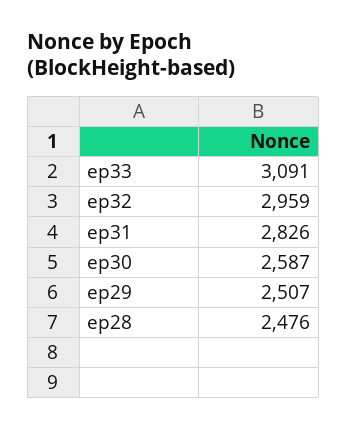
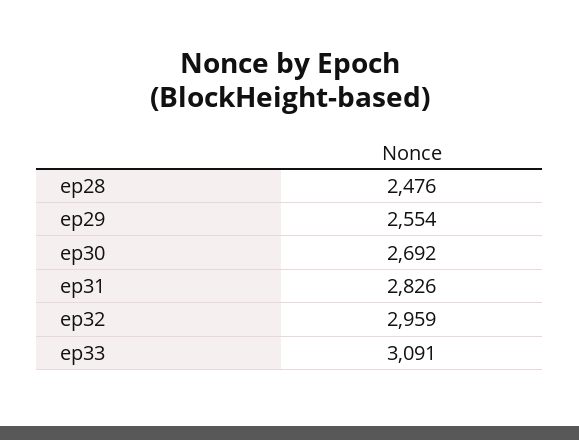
ep30: 2587 -> 2692
ep29: 2507 -> 2554

